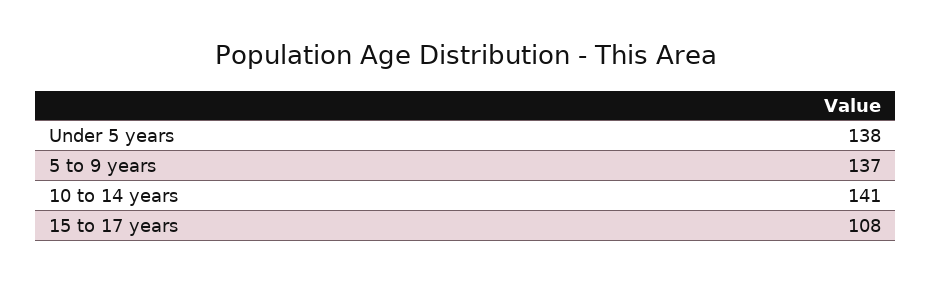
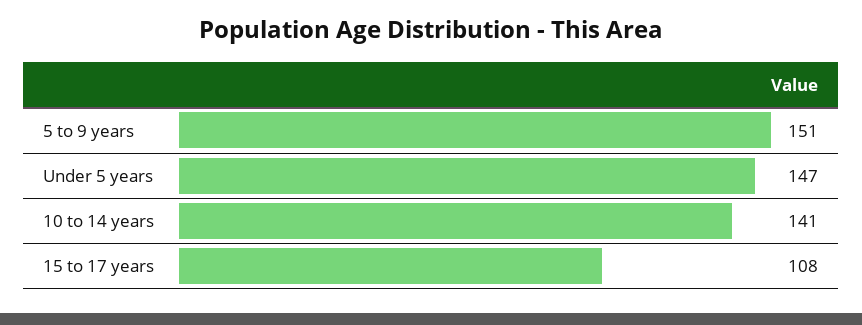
Under 5 years: 138 -> 147
5 to 9 years: 137 -> 151

